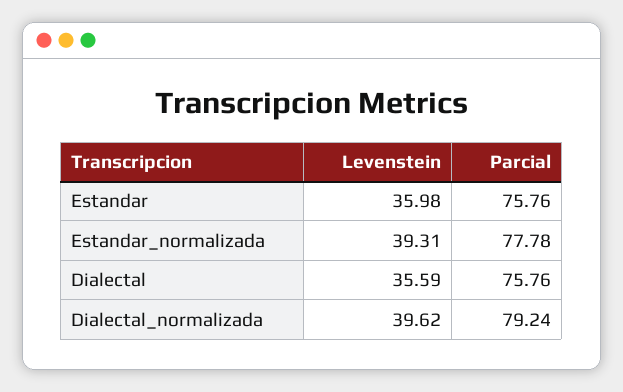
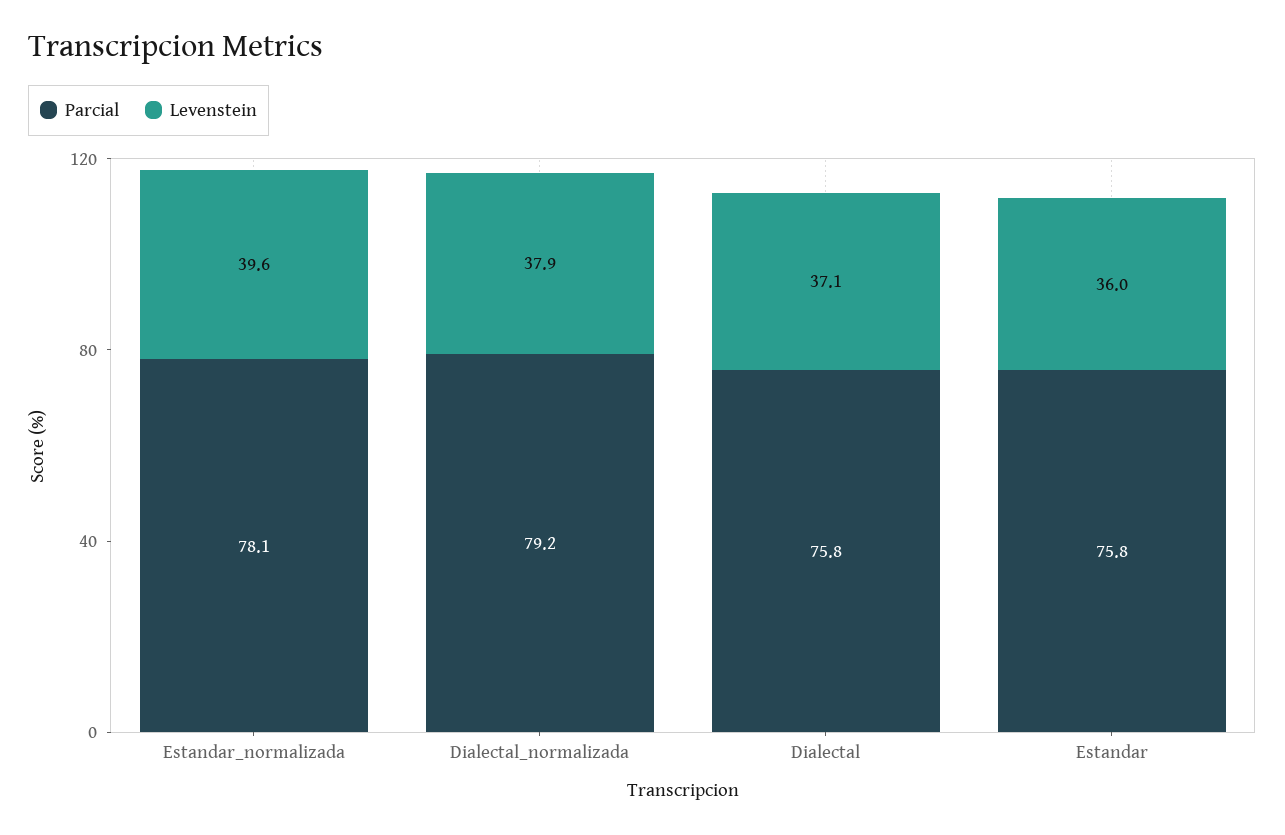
Levenstein, Estandar_normalizada: 39.31 -> 39.6
Parcial, Estandar_normalizada: 77.78 -> 78.1
Levenstein, Dialectal: 35.59 -> 37.1
Levenstein, Dialectal_normalizada: 39.62 -> 37.9

